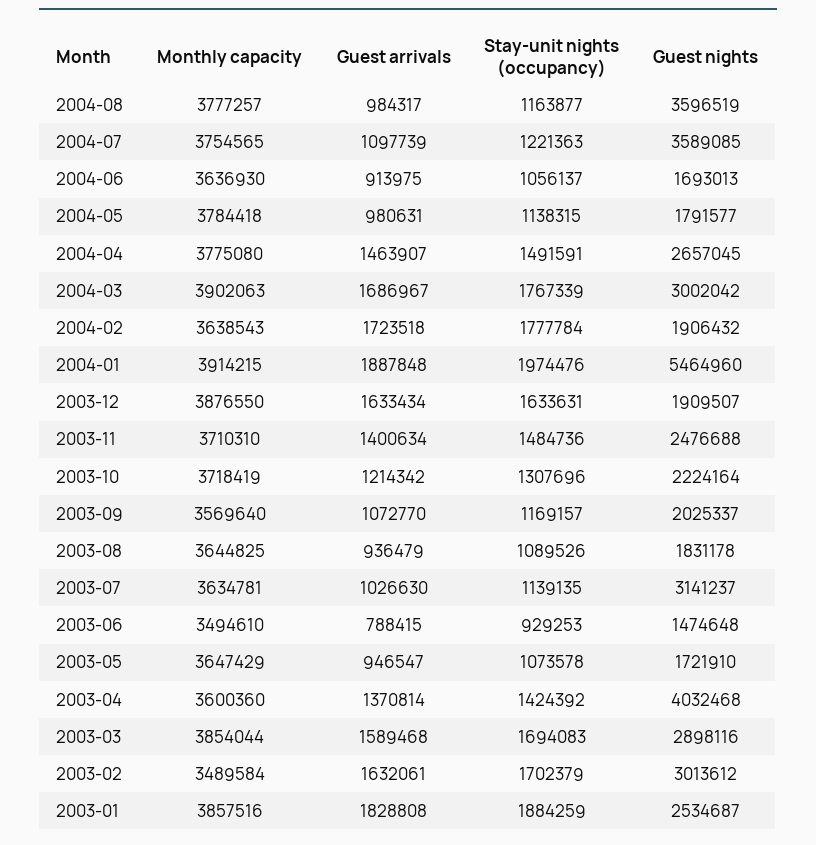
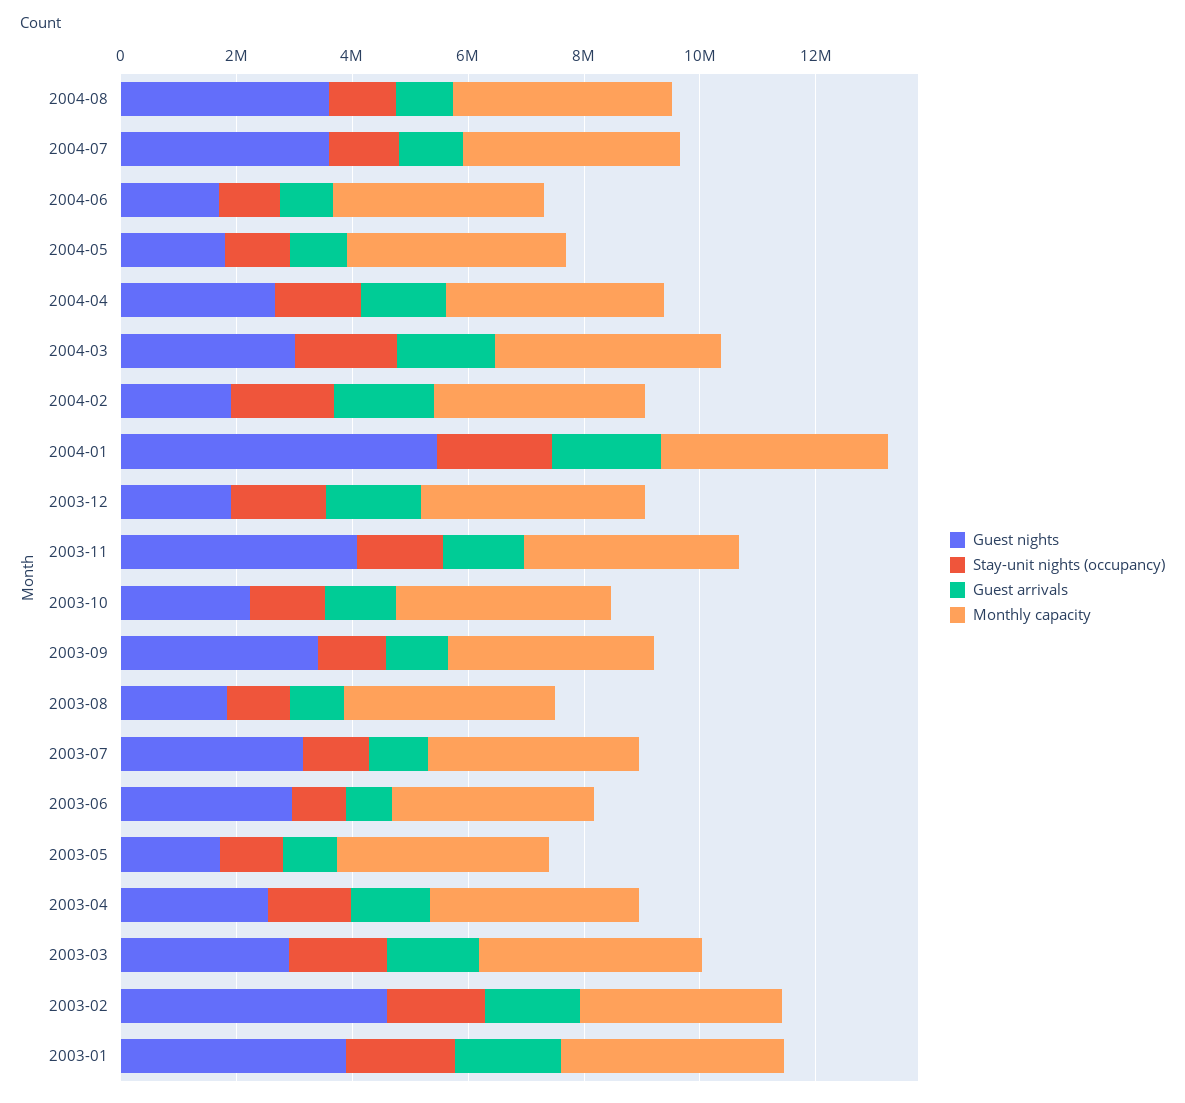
Guest nights, 2003-11: 2476688 -> 4000000
Guest nights, 2003-09: 2025337 -> 3500000
Guest nights, 2003-06: 1474648 -> 3000000
Guest nights, 2003-04: 4032468 -> 2500000
Guest nights, 2003-02: 3013612 -> 4500000
Guest nights, 2003-01: 2534687 -> 4000000

